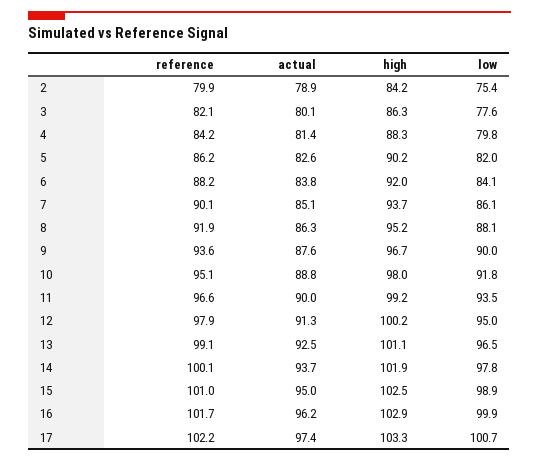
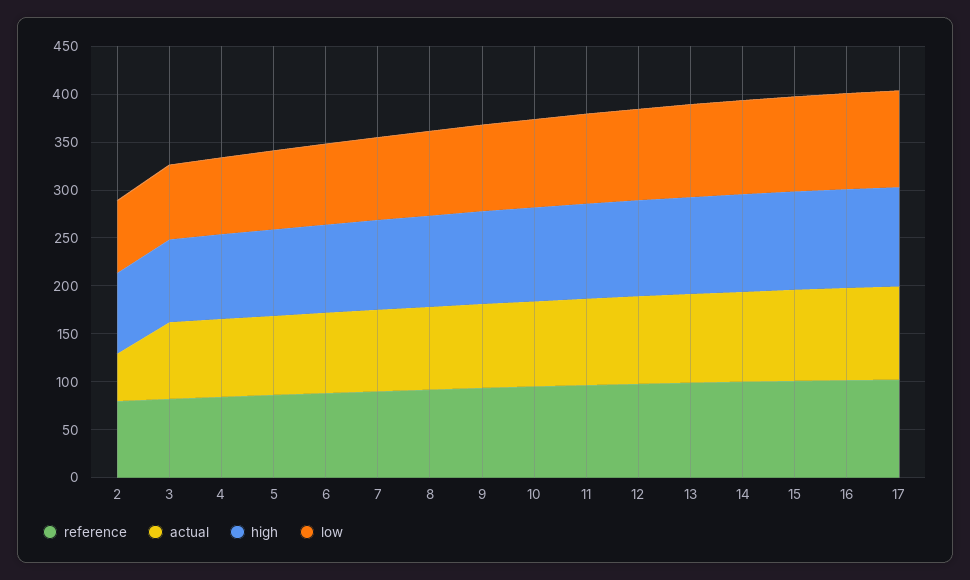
actual, 2: 78.9 -> 50

